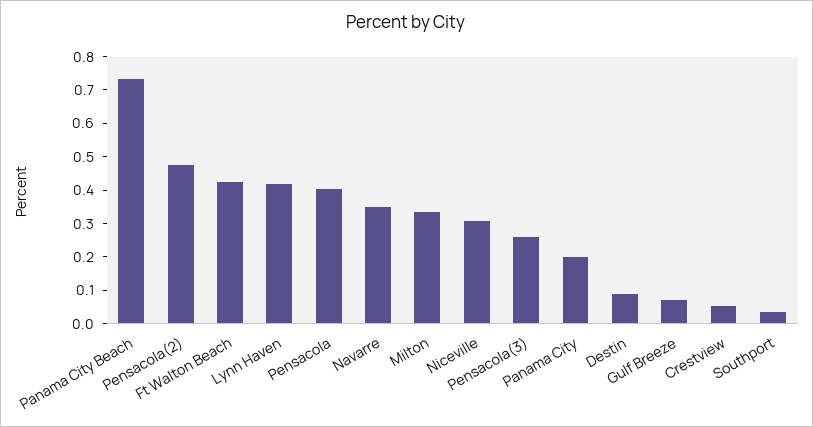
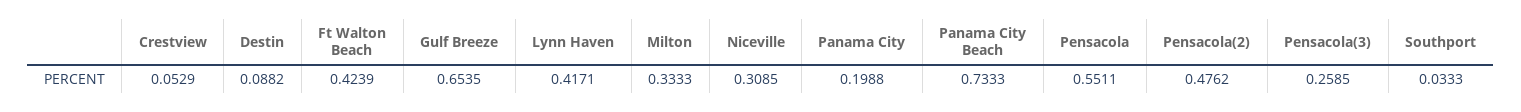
Pensacola: 0.4 -> 0.5511
Navarre: 0.35 -> none
Gulf Breeze: 0.075 -> 0.6535

